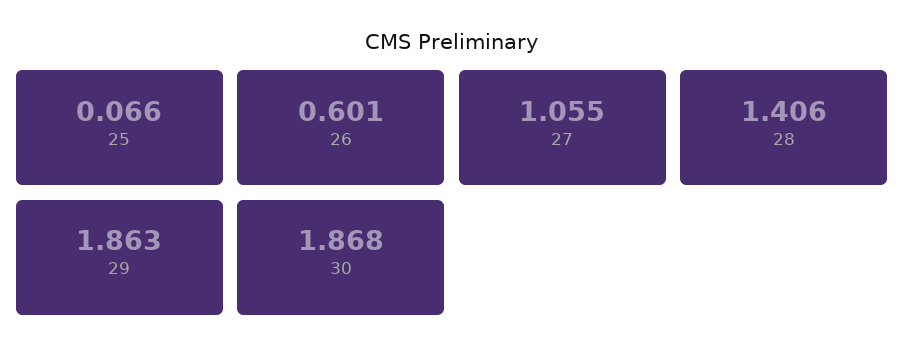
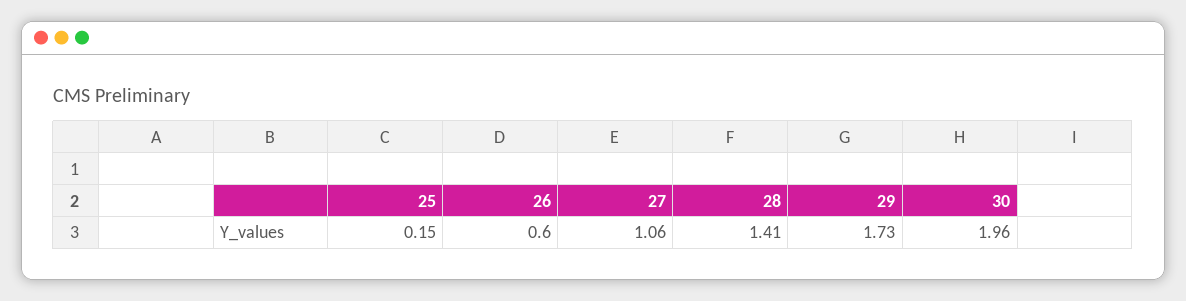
25: 0.066 -> 0.15
29: 1.863 -> 1.73
30: 1.868 -> 1.96

